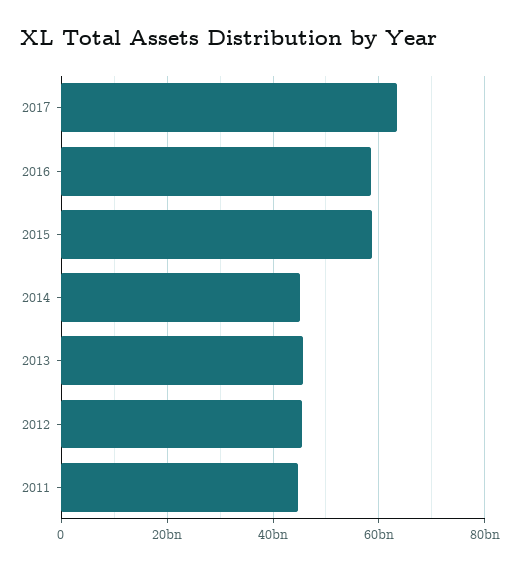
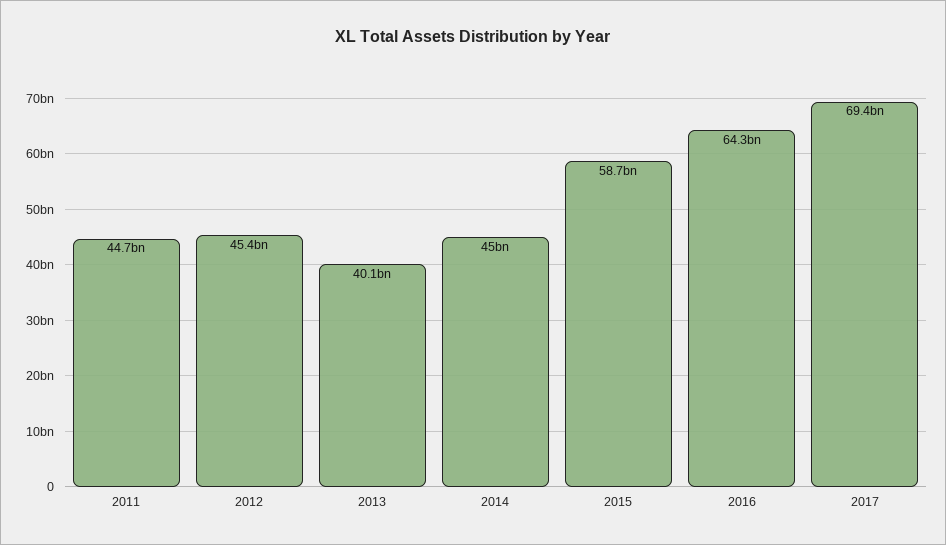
2017: 64000000000 -> 69400000000
2016: 58000000000 -> 64300000000
2013: 46000000000 -> 40100000000

